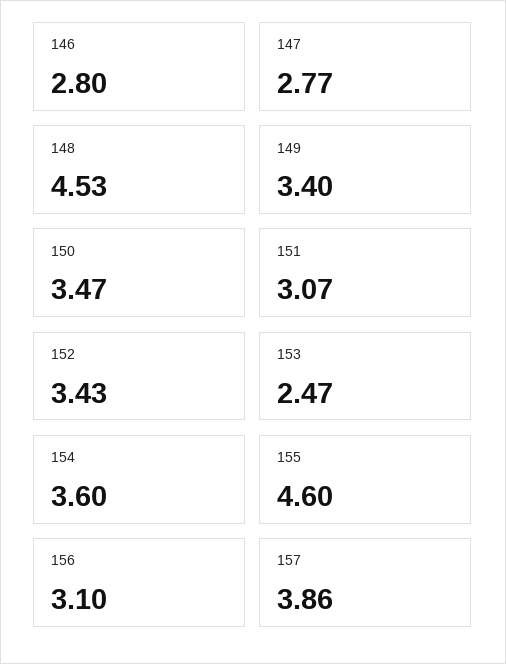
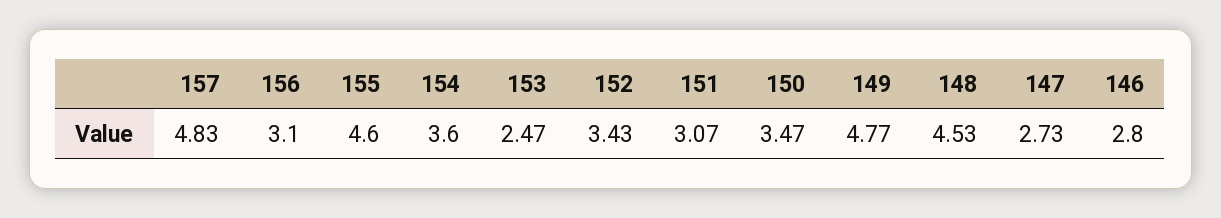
147: 2.77 -> 2.73
149: 3.4 -> 4.77
157: 3.86 -> 4.83

